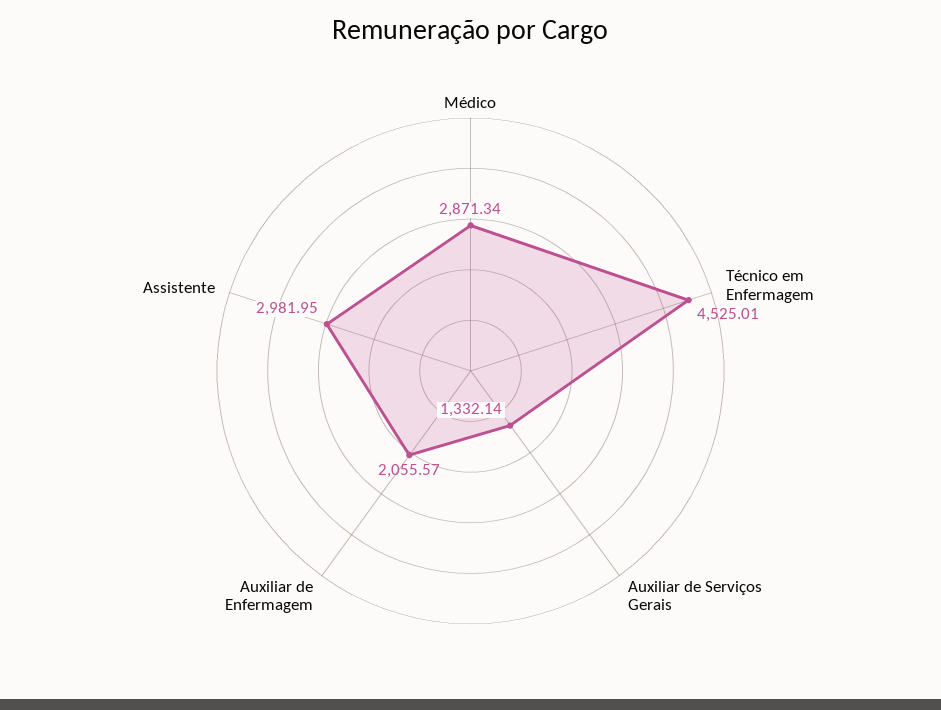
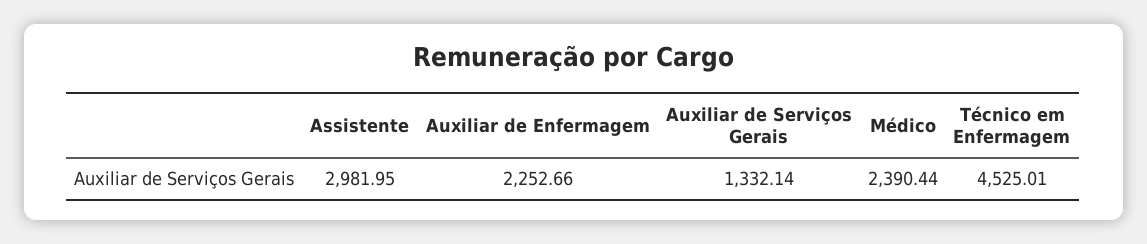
Médico: 2871.34 -> 2390.44
Auxiliar de Enfermagem: 2055.57 -> 2252.66

